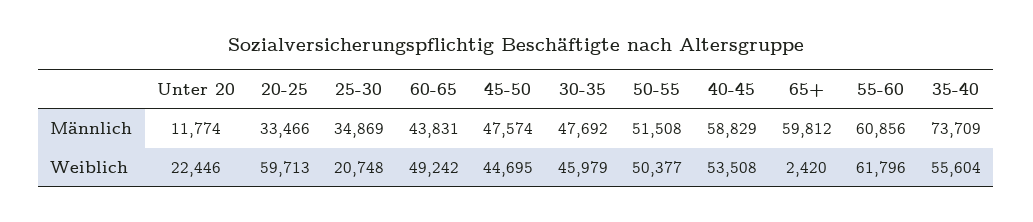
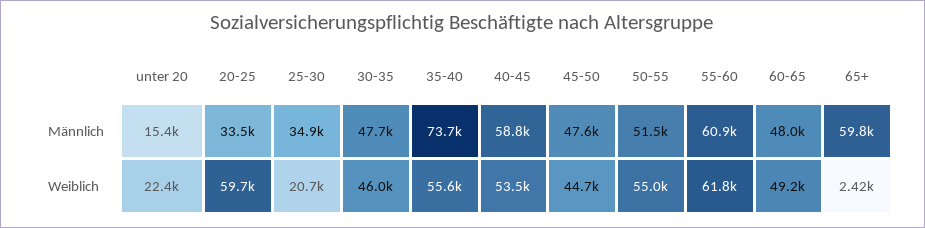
Unter 20, Männlich: 11774 -> 15400
60-65, Männlich: 43831 -> 48000
50-55, Weiblich: 50377 -> 55000

